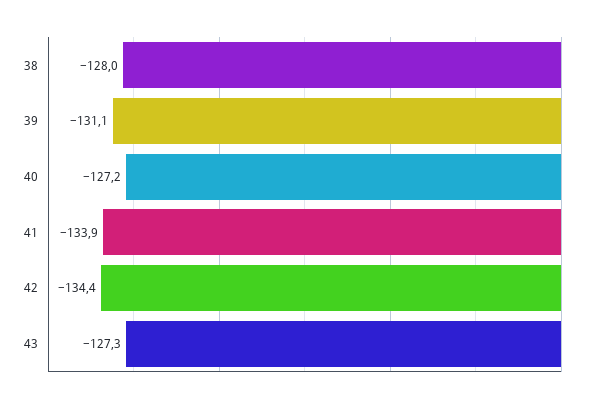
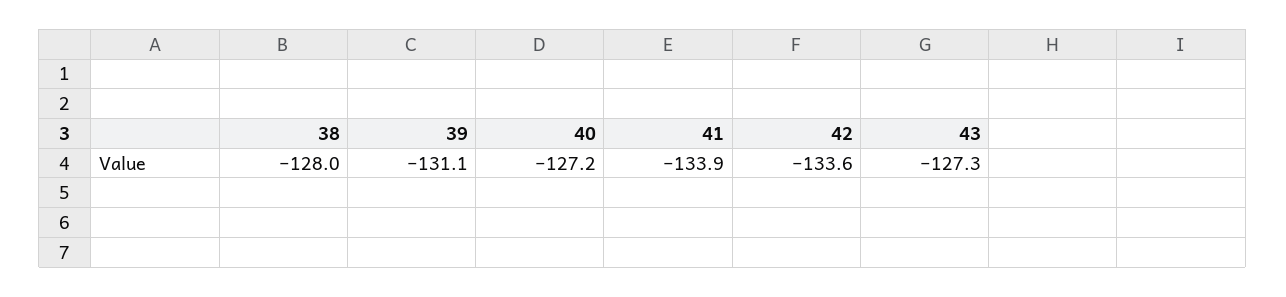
42: -134.4 -> -133.6

